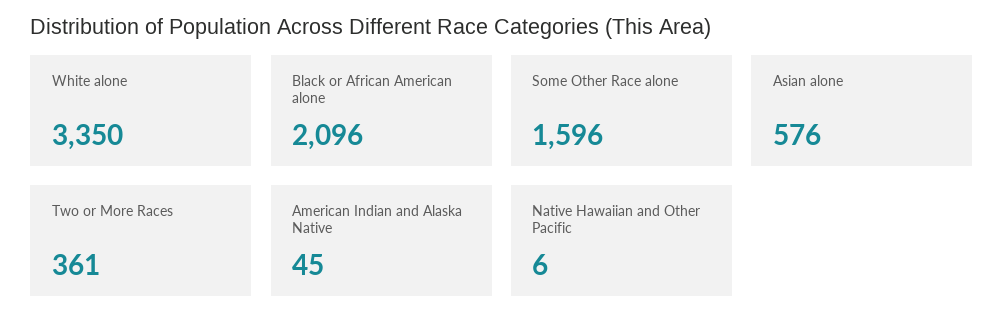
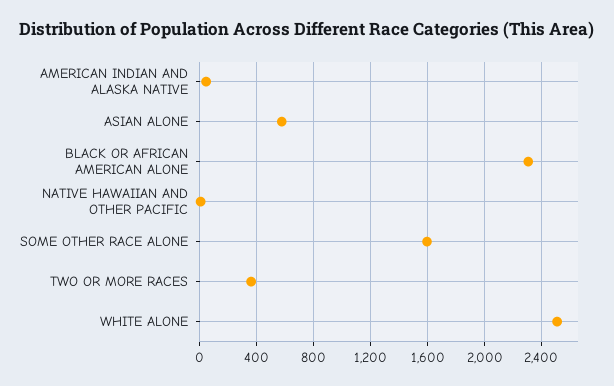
White alone: 3350 -> 2500
Black or African American alone: 2096 -> 2300

